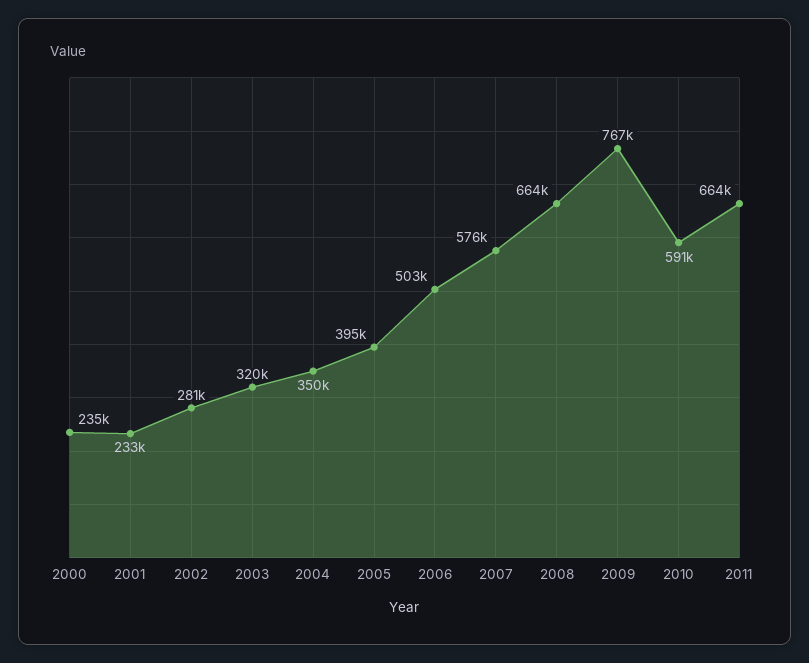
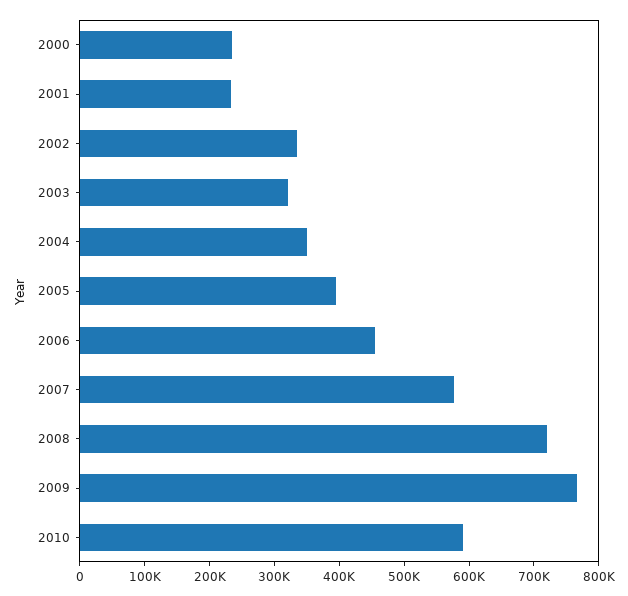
2002: 281000 -> 340000
2006: 503000 -> 460000
2008: 664000 -> 720000
2011: 664000 -> none

